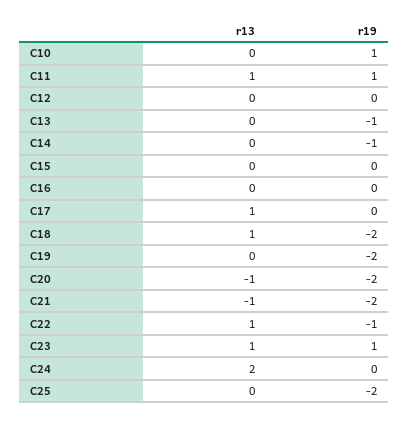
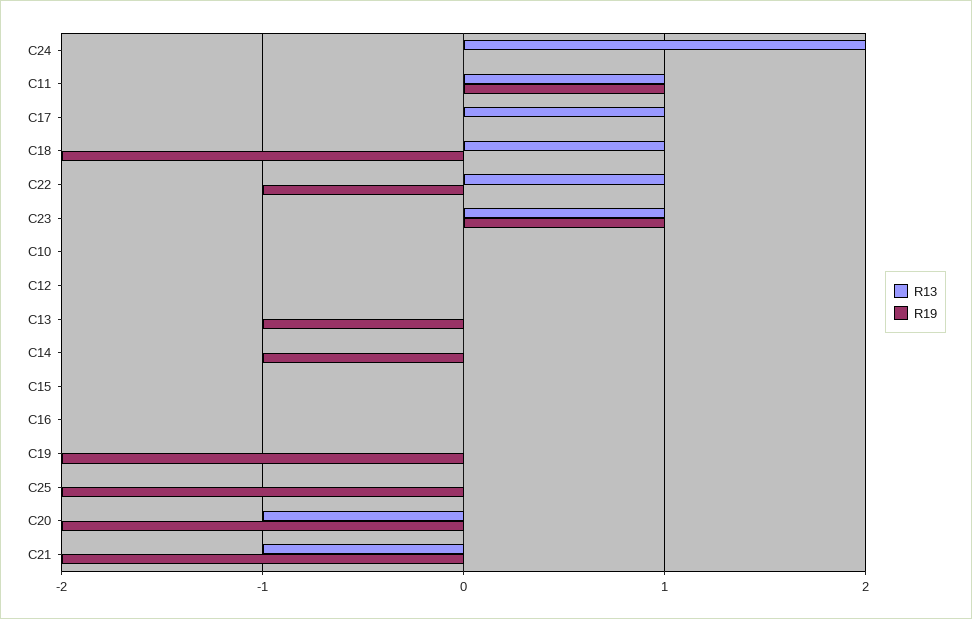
r19, C10: 1 -> 0

